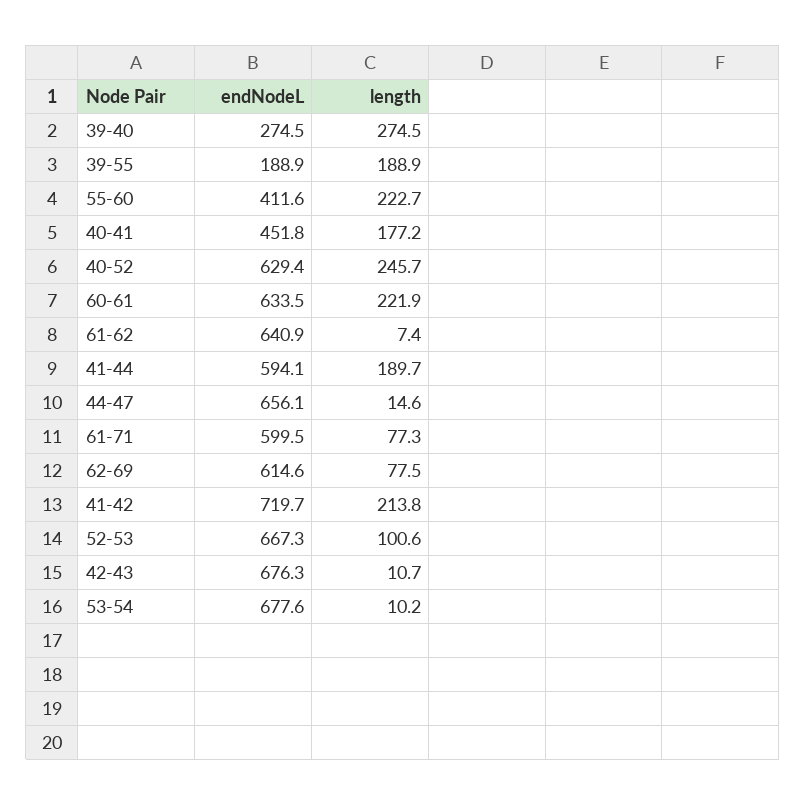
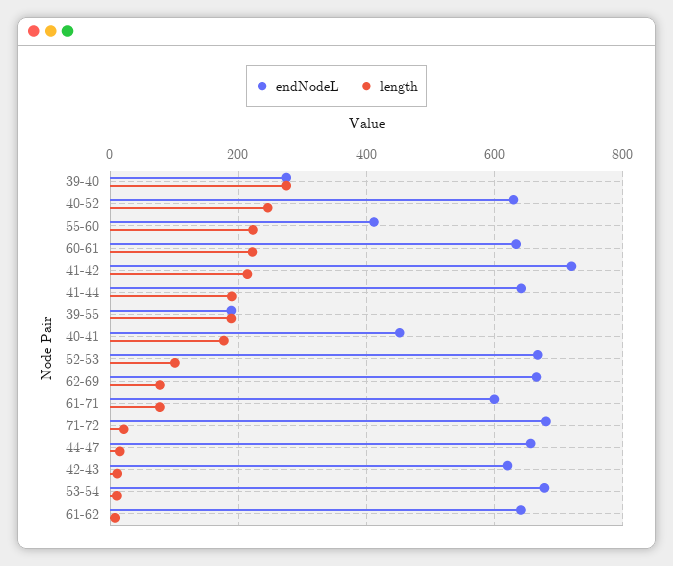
endNodeL, 41-44: 594.1 -> 640
endNodeL, 62-69: 614.6 -> 660
endNodeL, 42-43: 676.3 -> 620
endNodeL, 71-72: none -> 680
length, 71-72: none -> 20

